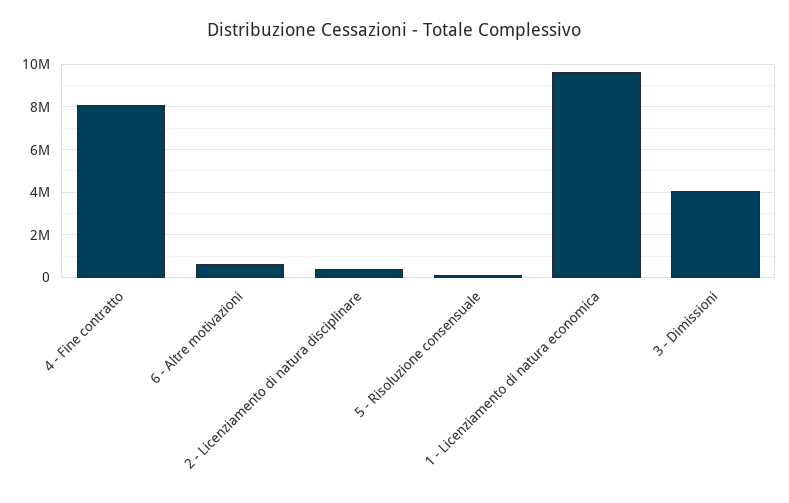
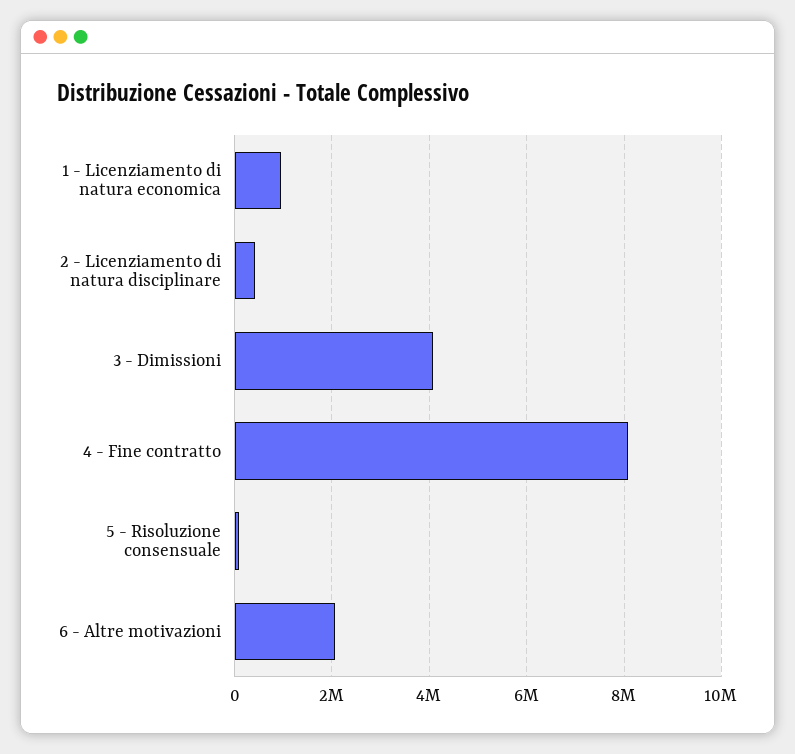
6 - Altre motivazioni: 500000 -> 2000000
1 - Licenziamento di natura economica: 9500000 -> 1000000

